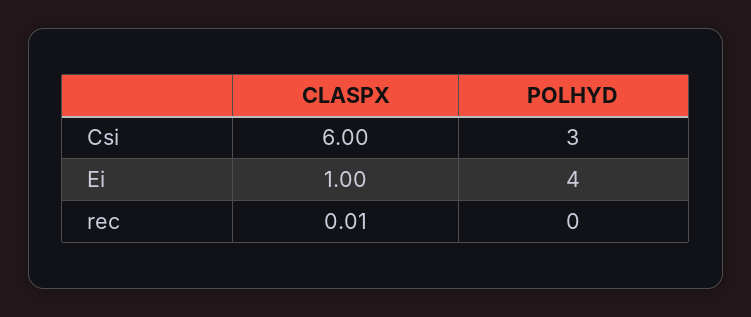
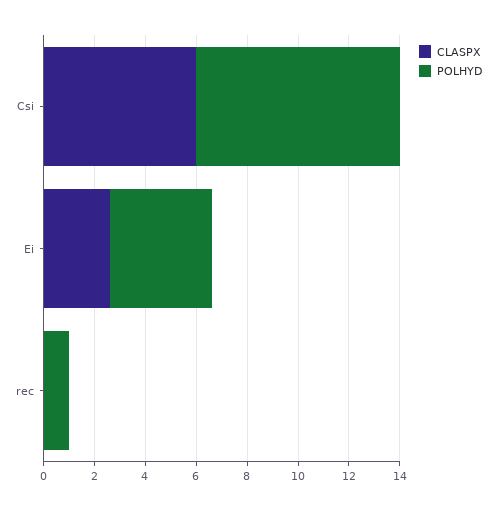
POLHYD, Csi: 3 -> 8
CLASPX, Ei: 1 -> 2.5
POLHYD, rec: 0 -> 1

